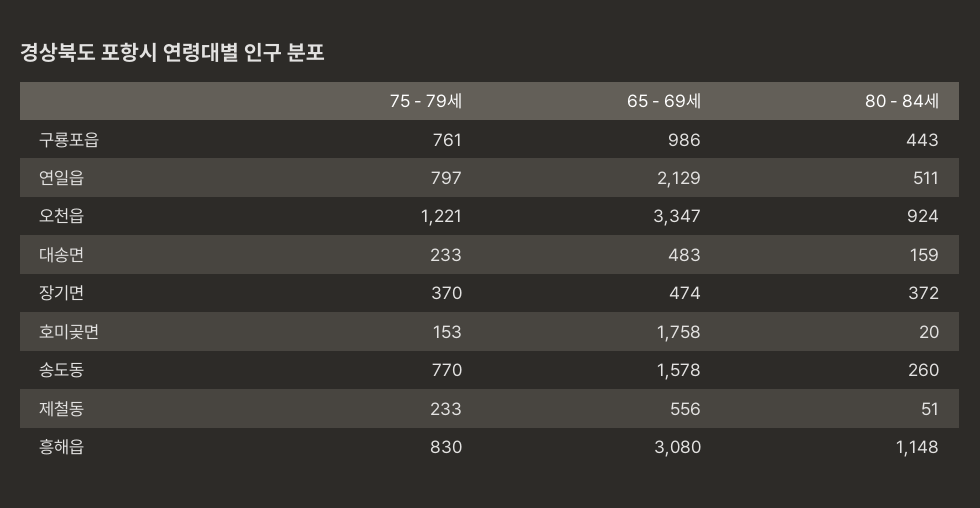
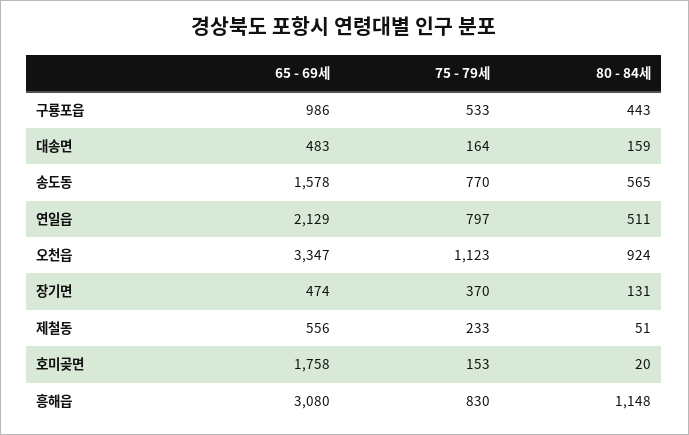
75 - 79세, 구룡포읍: 761 -> 533
75 - 79세, 오천읍: 1221 -> 1123
75 - 79세, 대송면: 233 -> 164
80 - 84세, 장기면: 372 -> 131
80 - 84세, 송도동: 260 -> 565

